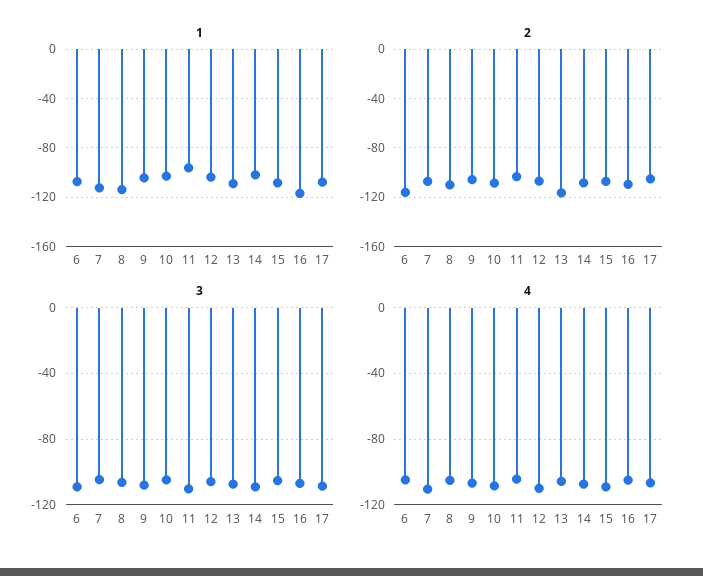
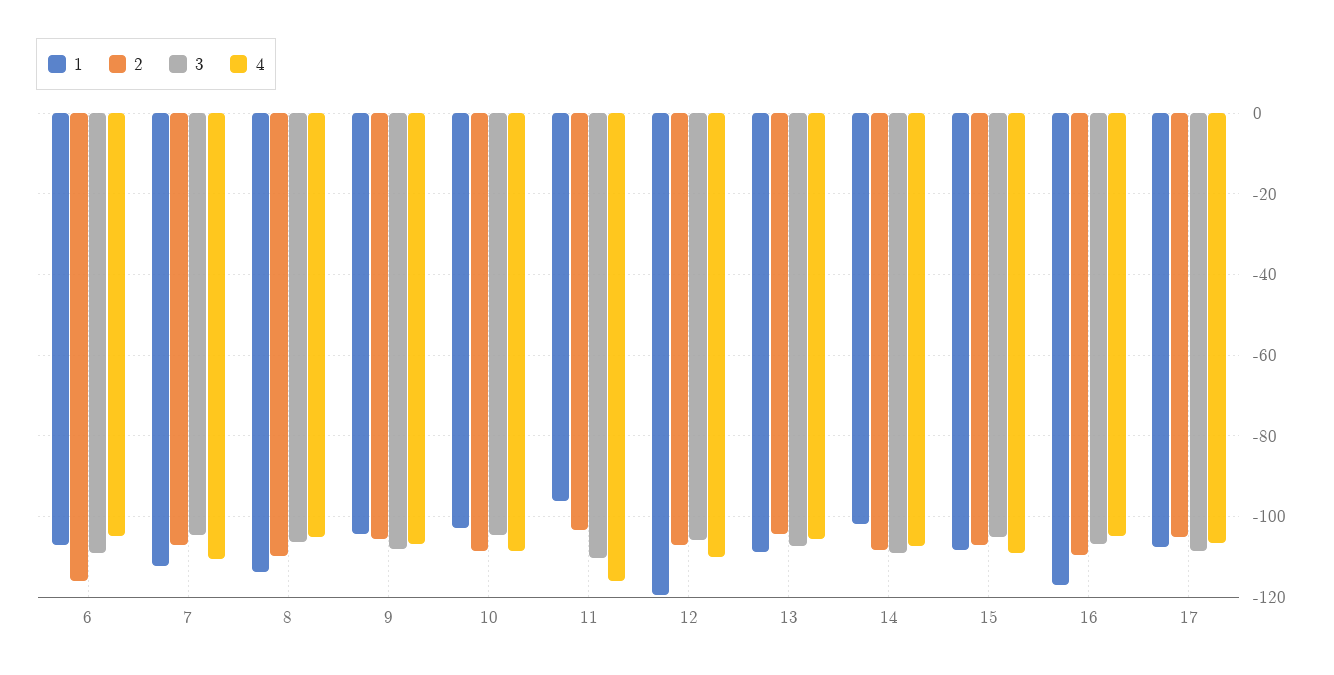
1, 12: -105 -> -120
2, 13: -115 -> -104
4, 11: -105 -> -116

